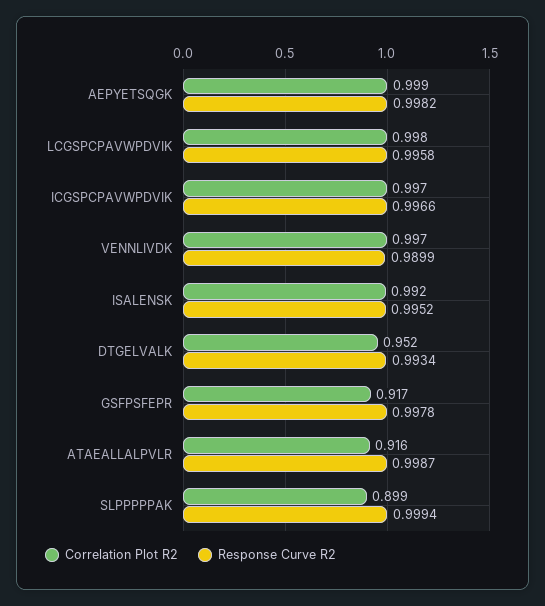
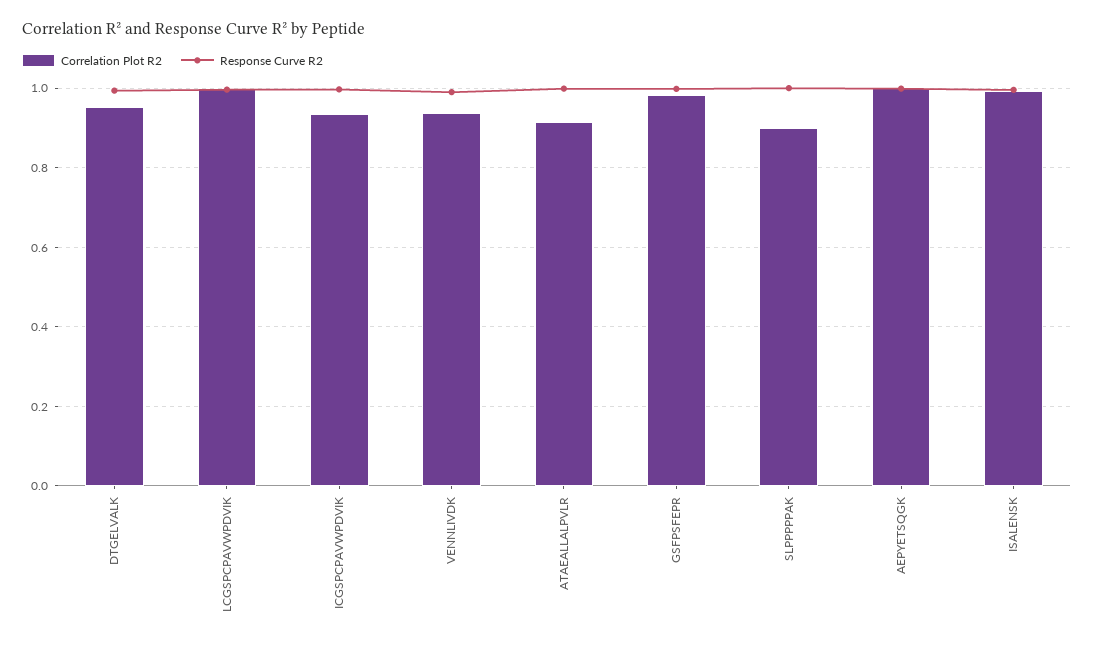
Correlation Plot R2, ICGSPCPAVWPDVIK: 0.997 -> 0.94
Correlation Plot R2, VENNLIVDK: 0.997 -> 0.94
Correlation Plot R2, GSFPSFEPR: 0.917 -> 0.98

